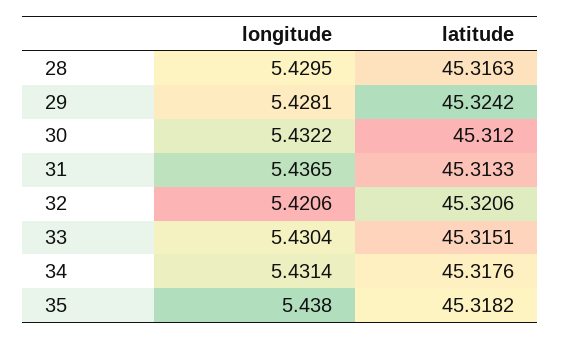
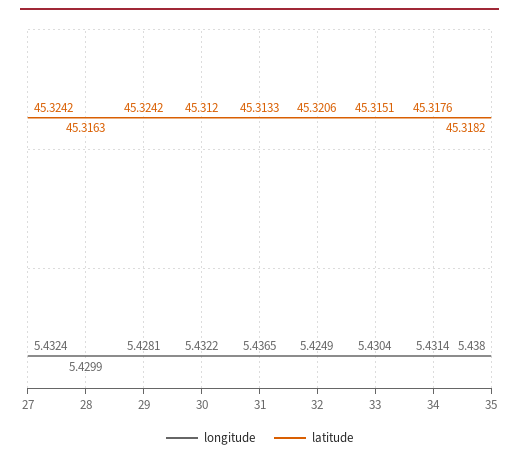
longitude, 28: 5.4295 -> 5.4299
longitude, 32: 5.4206 -> 5.4249
longitude, 27: none -> 5.4324
latitude, 27: none -> 45.3242

